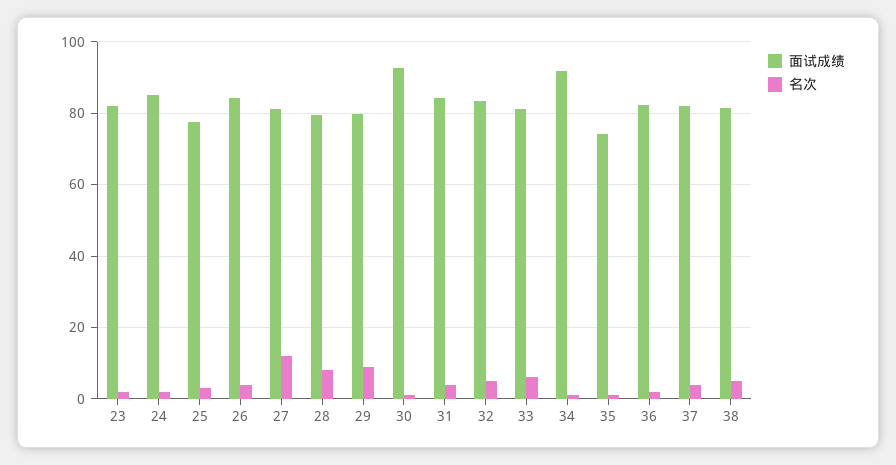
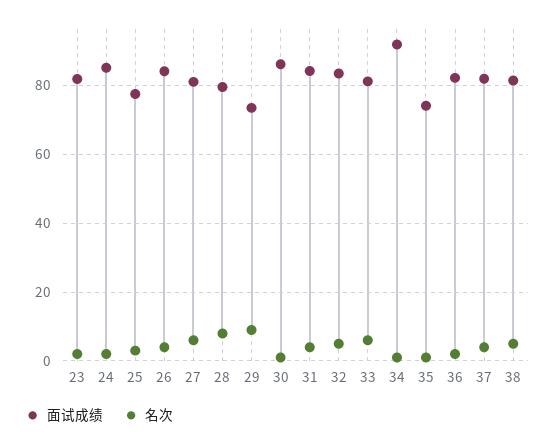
名次, 27: 12 -> 6
面试成绩, 29: 80 -> 74
面试成绩, 30: 92 -> 86

